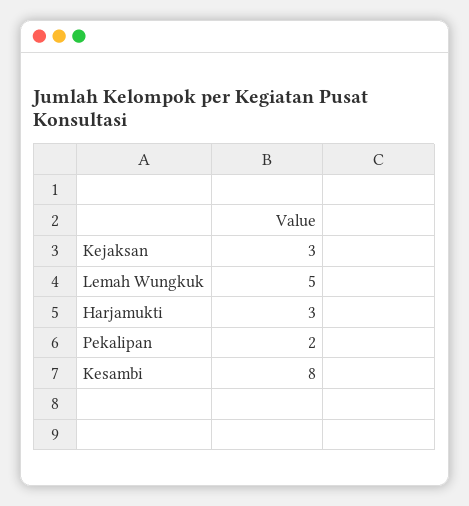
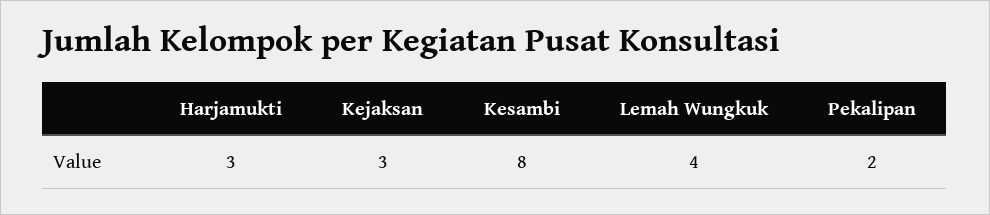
Lemah Wungkuk: 5 -> 4

